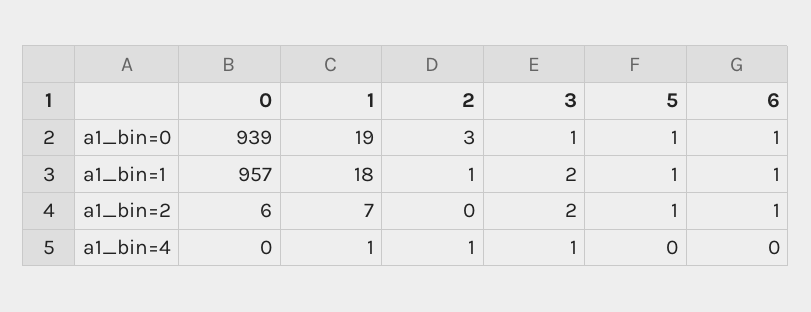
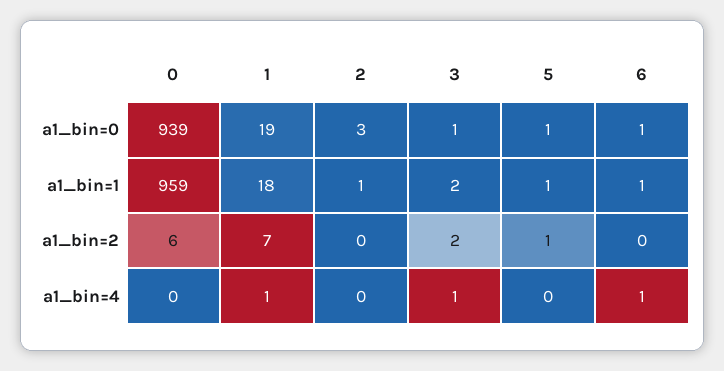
0, a1_bin=1: 957 -> 959
6, a1_bin=2: 1 -> 0
2, a1_bin=4: 1 -> 0
6, a1_bin=4: 0 -> 1

